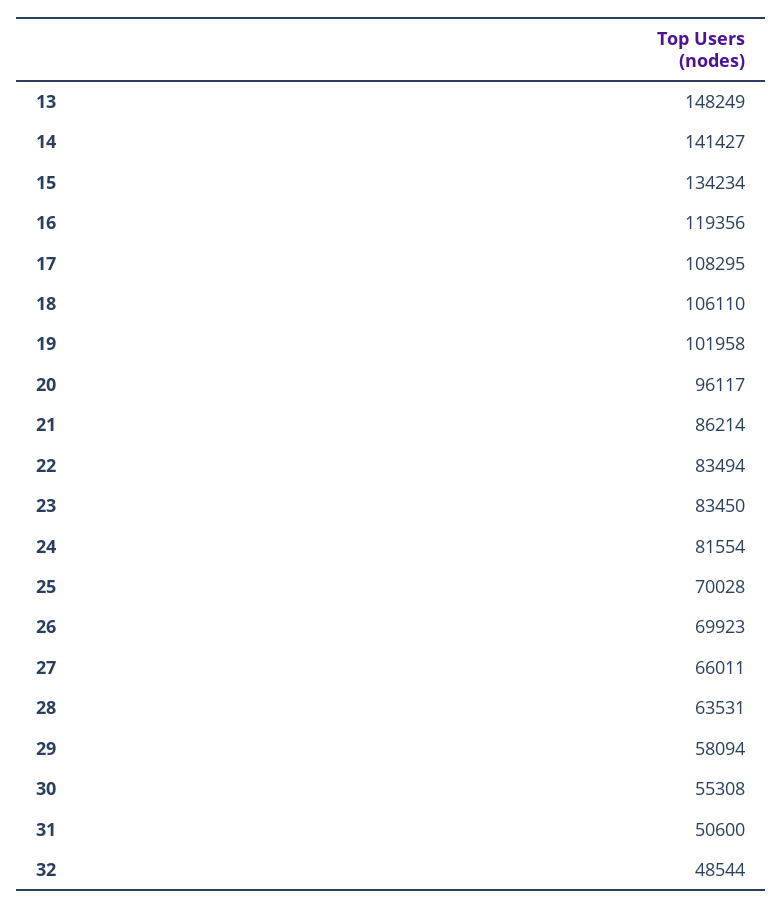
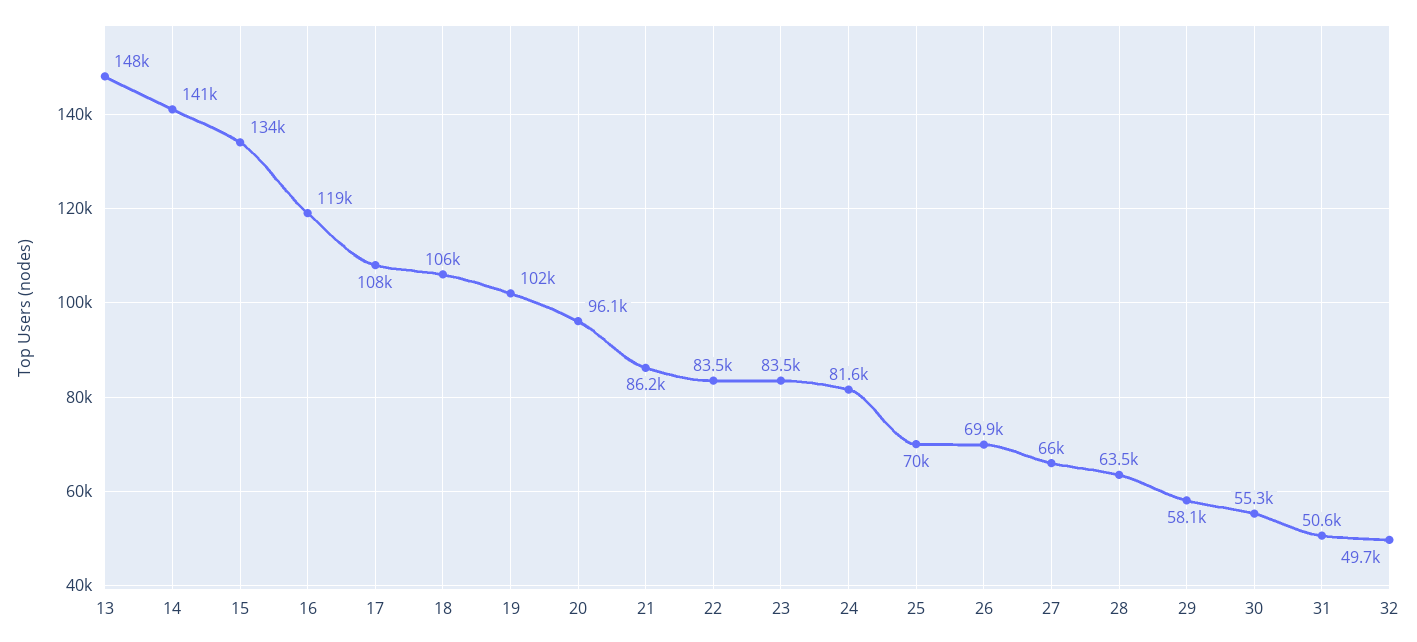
32: 48544 -> 49700

